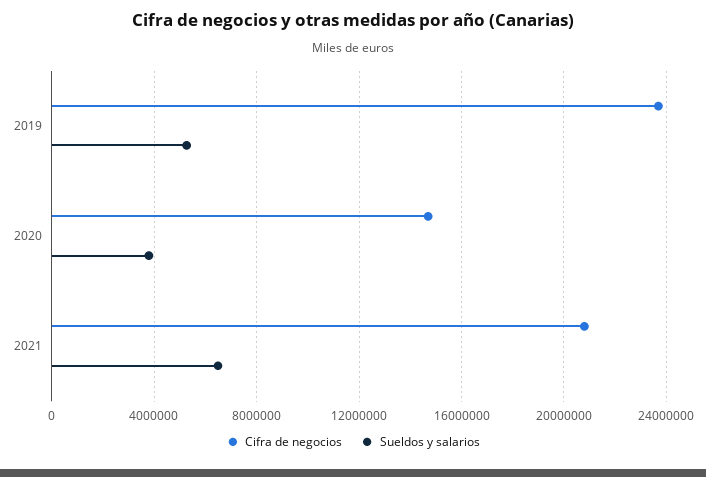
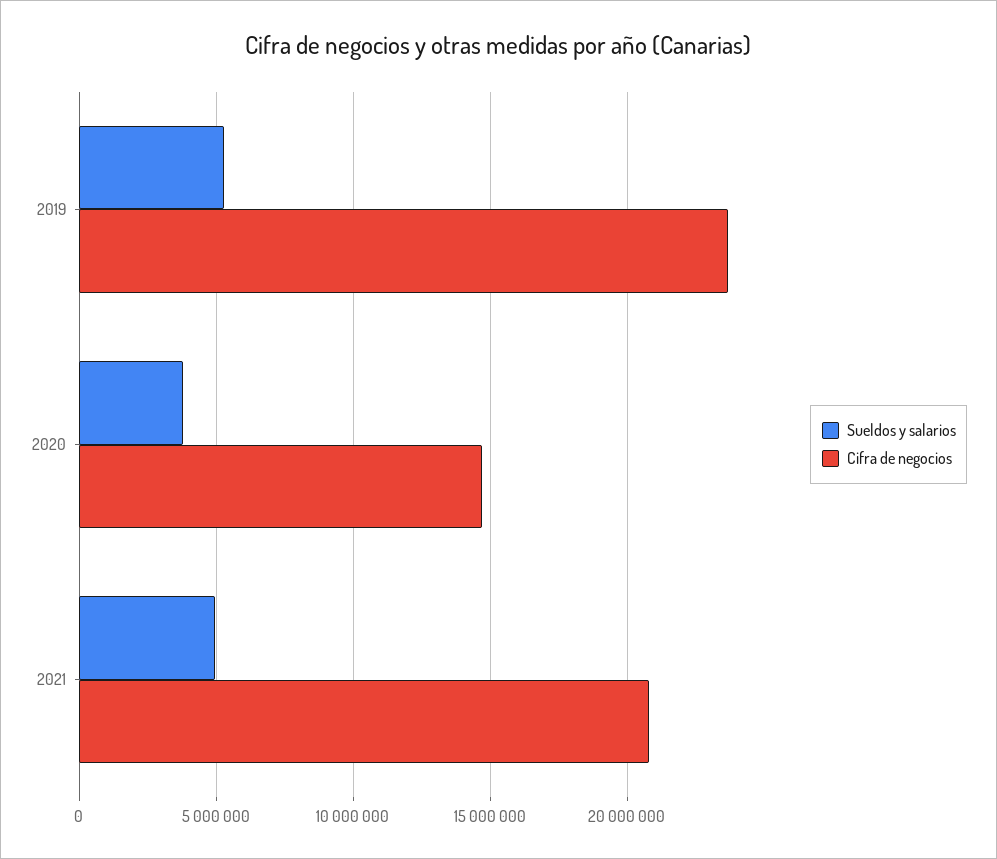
Sueldos y salarios, 2021: 6500000 -> 5000000

